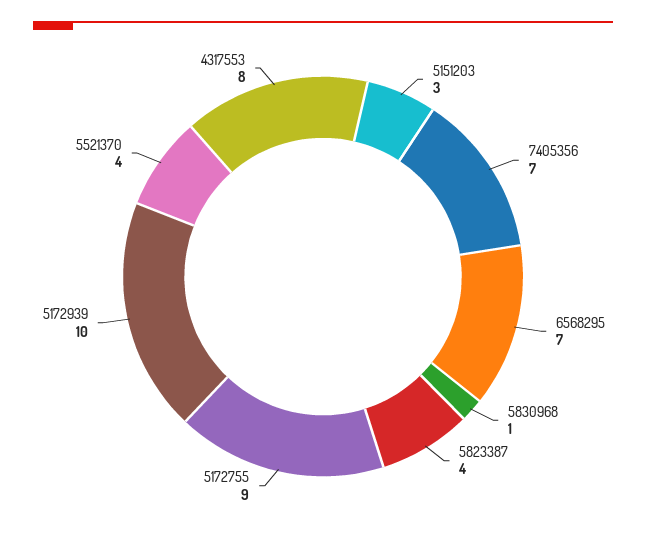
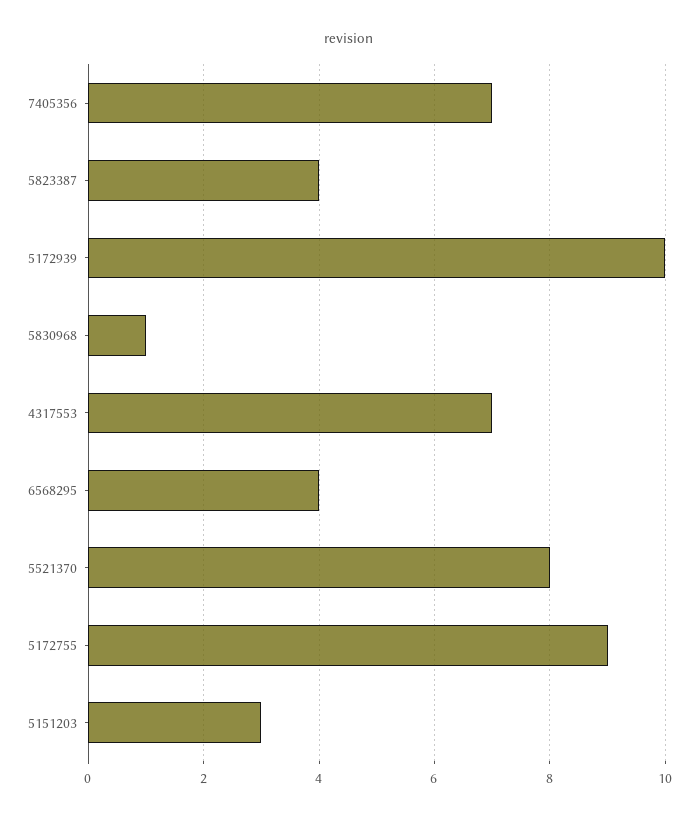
6568295: 7 -> 4
5521370: 4 -> 8
4317553: 8 -> 7

